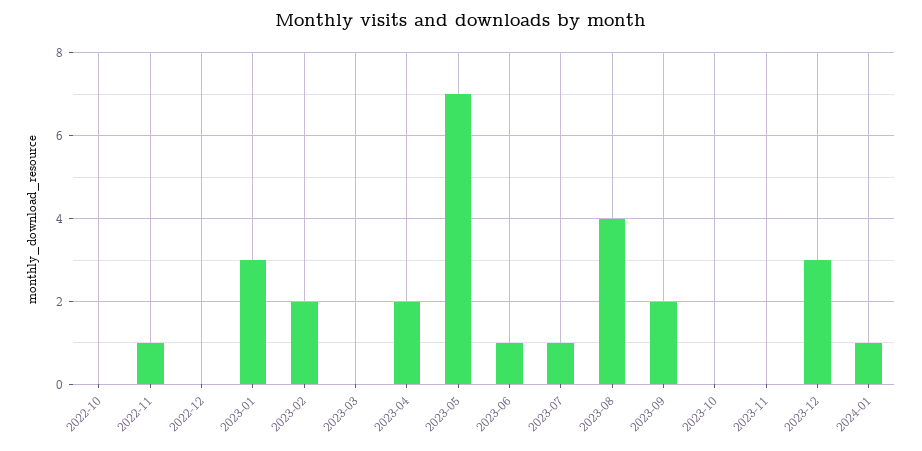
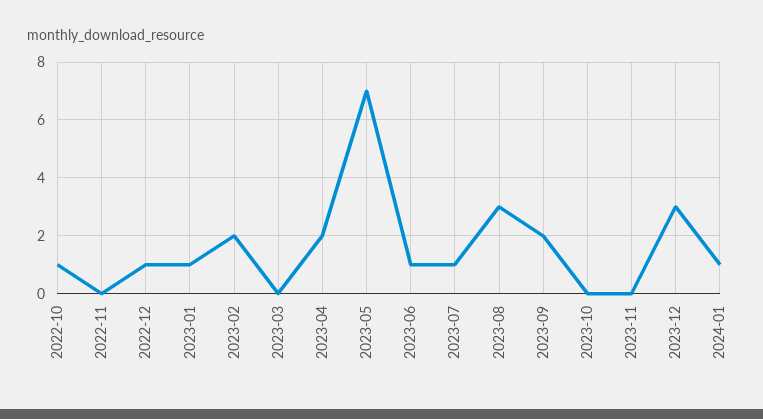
2022-10: 0 -> 1
2022-11: 1 -> 0
2022-12: 0 -> 1
2023-01: 3 -> 1
2023-08: 4 -> 3

